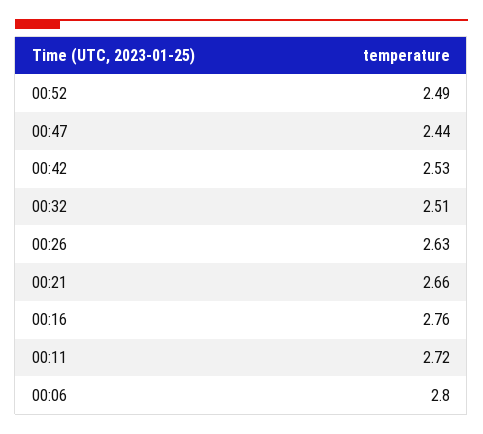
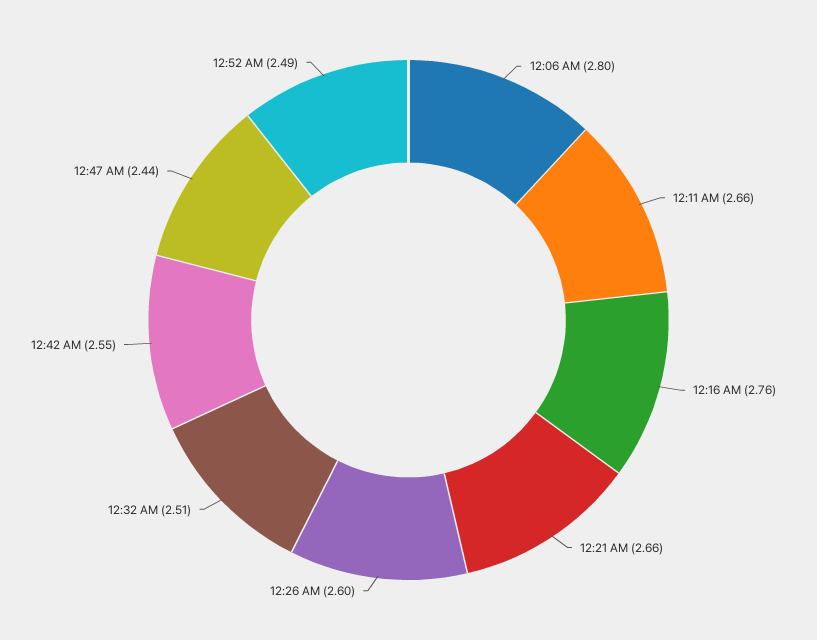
00:42: 2.53 -> 2.55
00:26: 2.63 -> 2.6
00:11: 2.72 -> 2.66

